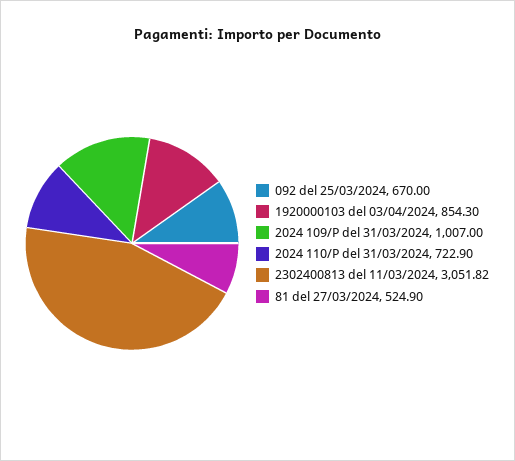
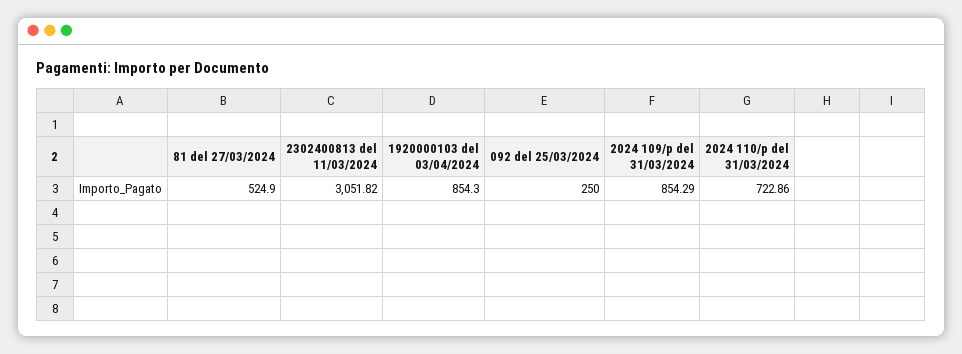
092 del 25/03/2024: 670 -> 250
2024 109/P del 31/03/2024: 1007 -> 854.29
2024 110/P del 31/03/2024: 722.9 -> 722.86

